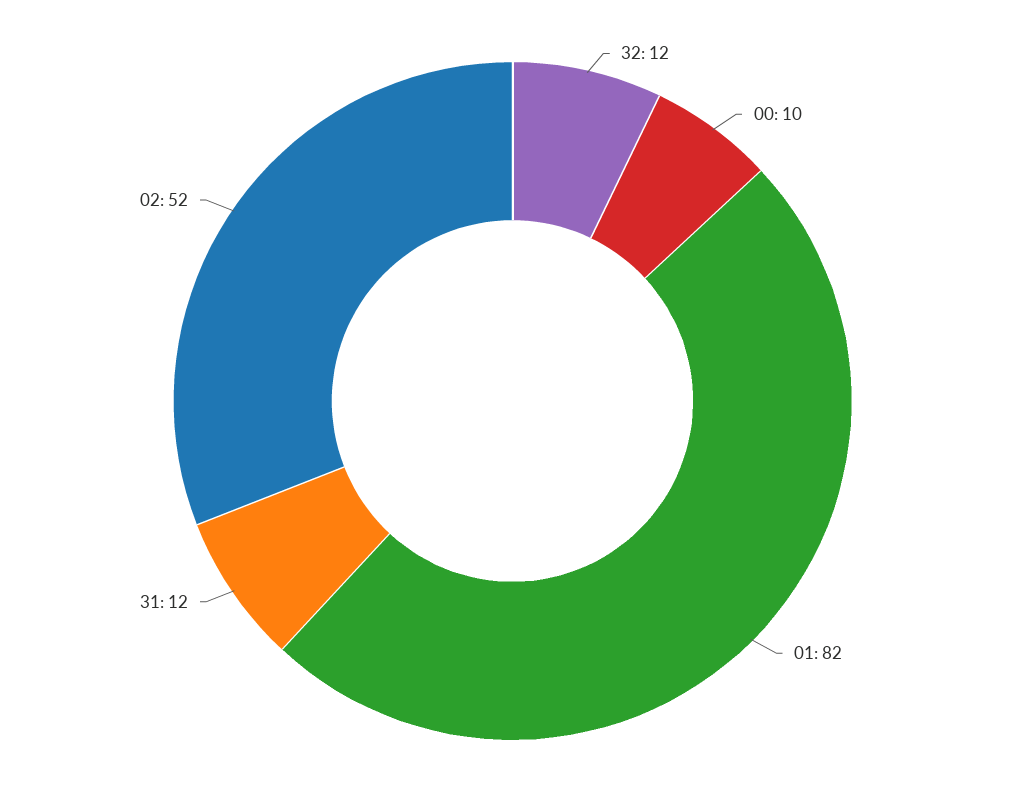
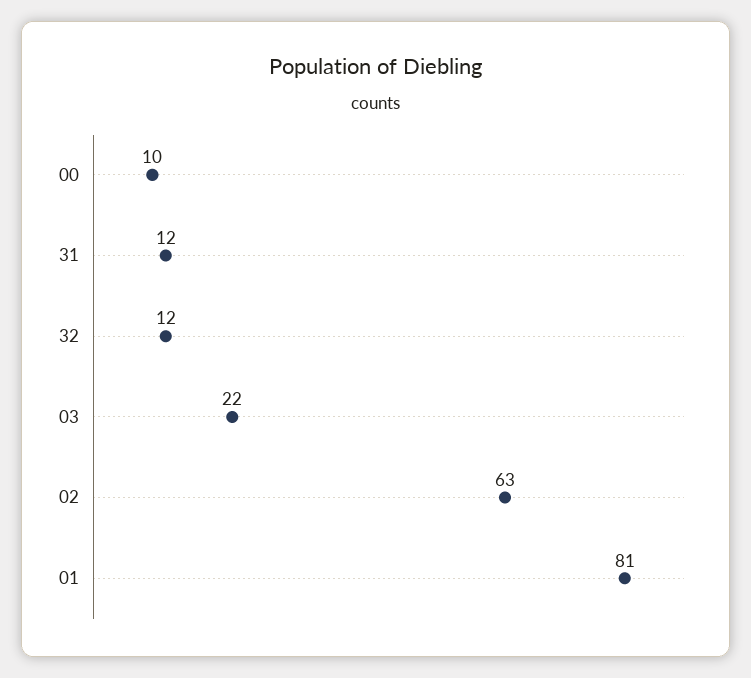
01: 82 -> 81
02: 52 -> 63
03: none -> 22

